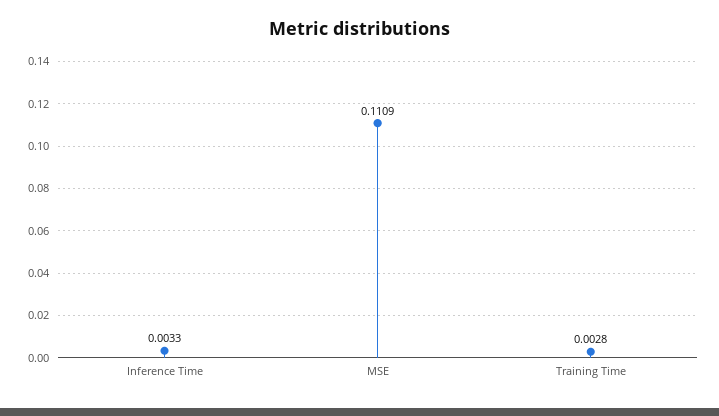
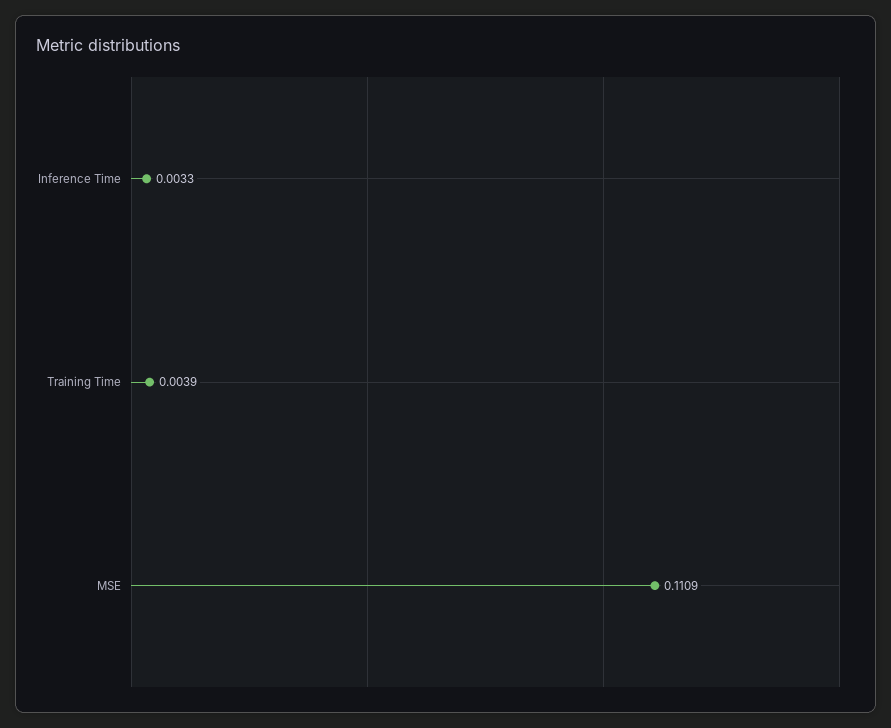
Training Time: 0.0028 -> 0.0039

